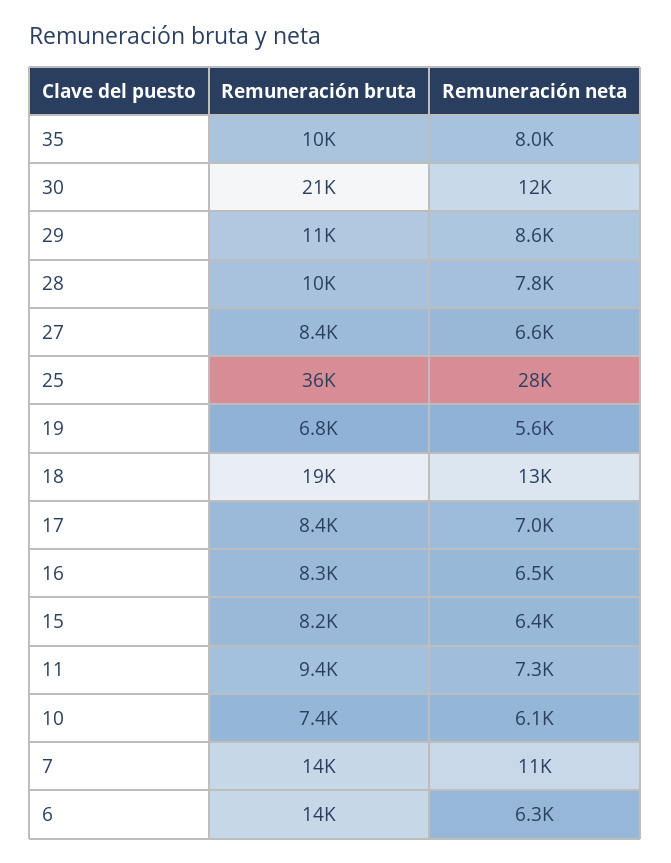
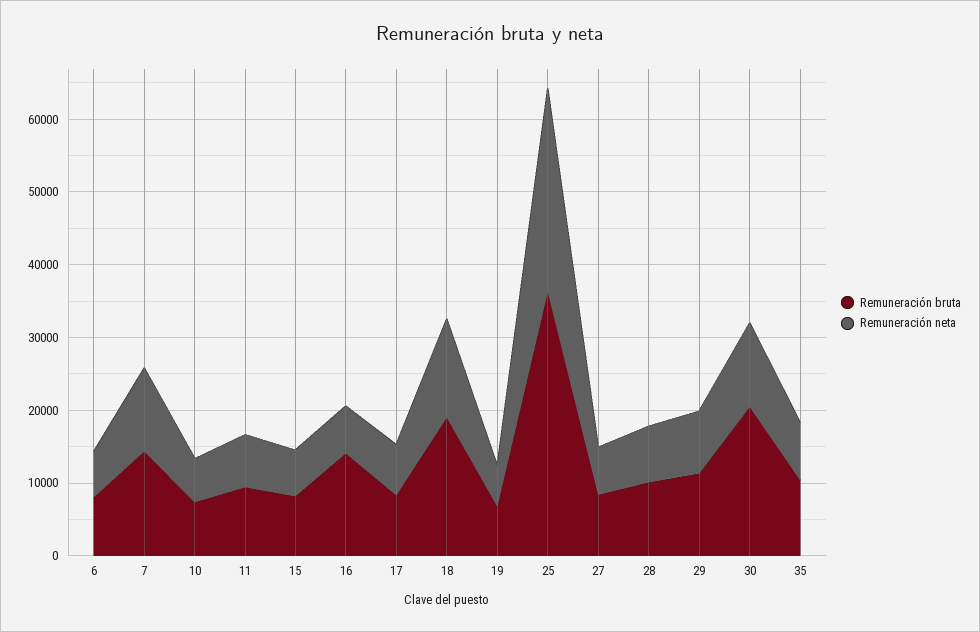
Remuneración bruta, 16: 8300 -> 14000
Remuneración bruta, 6: 14000 -> 8000

